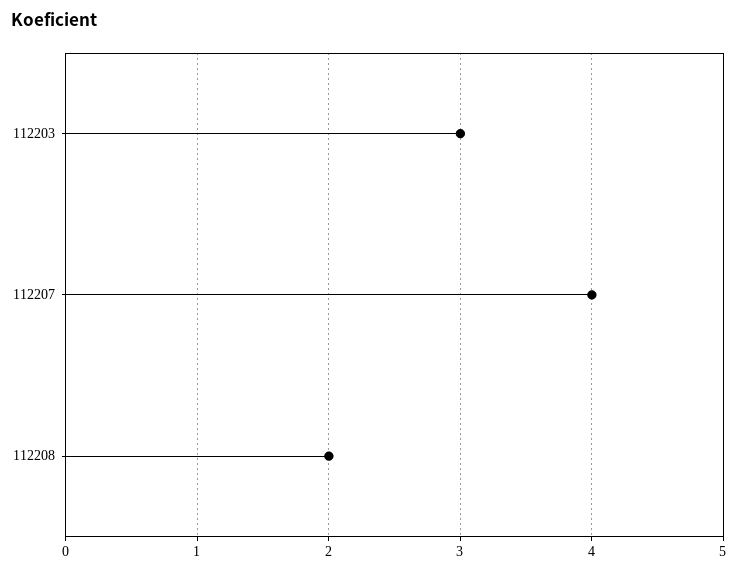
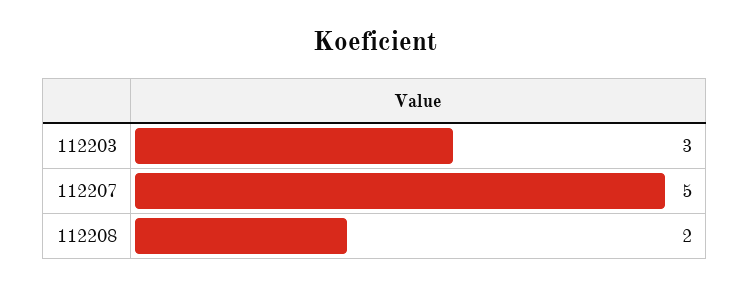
112207: 4 -> 5

